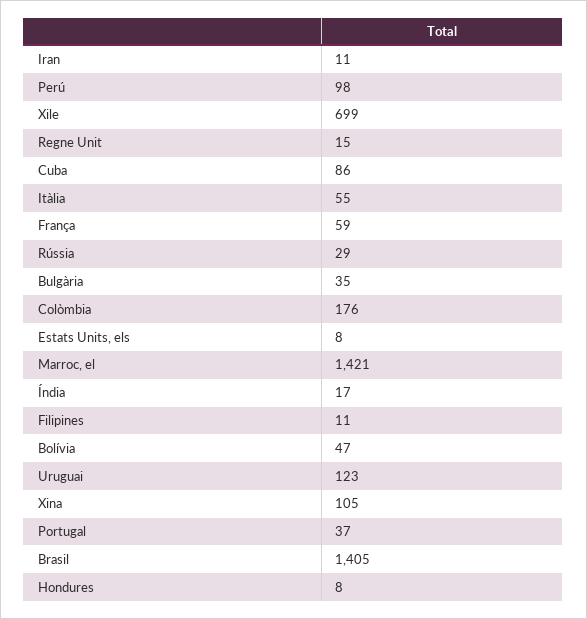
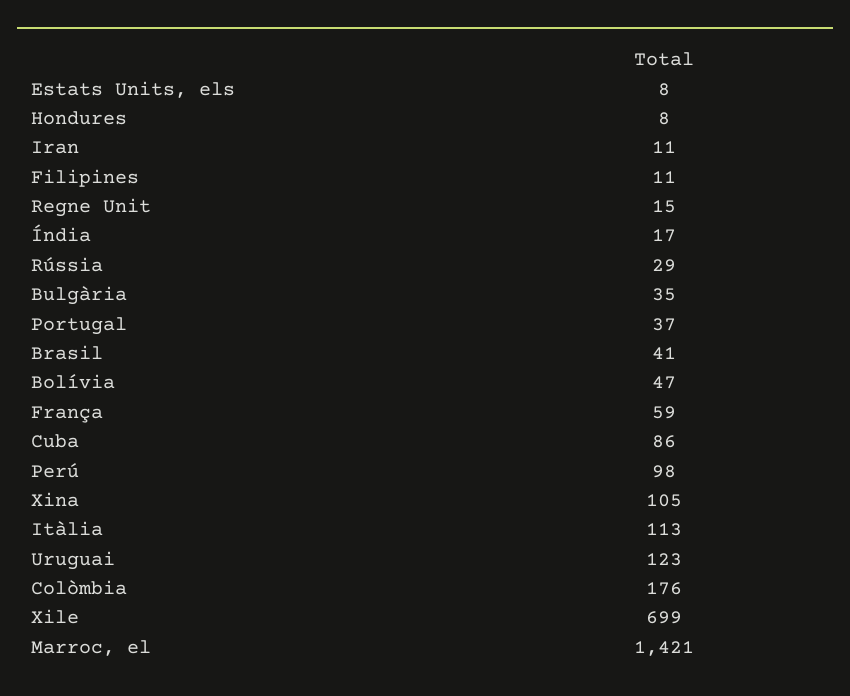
Itàlia: 55 -> 113
Brasil: 1405 -> 41

